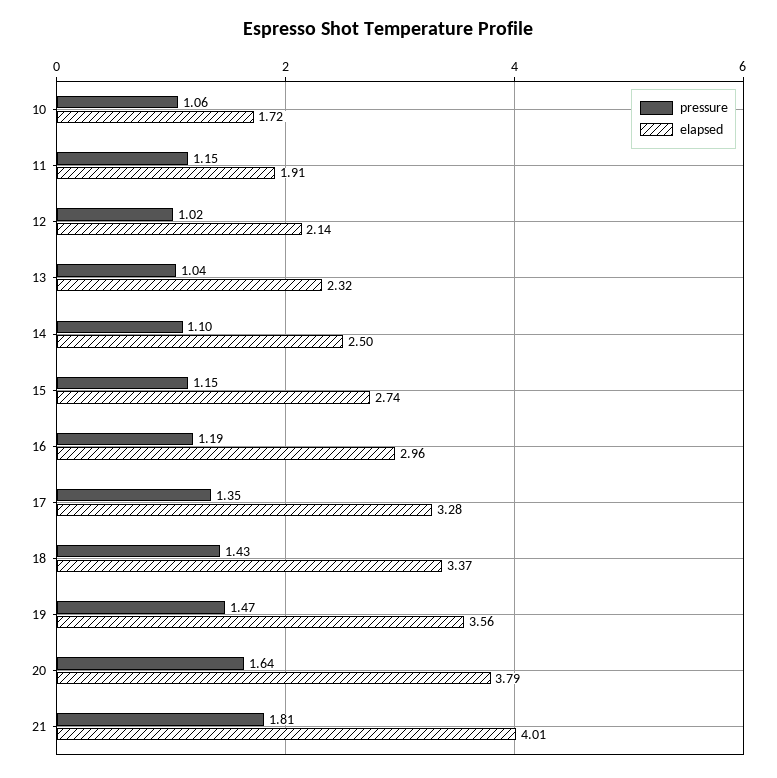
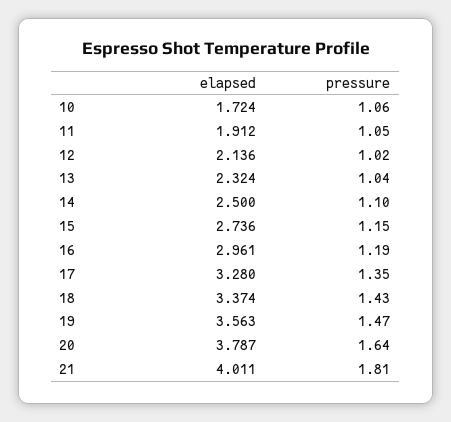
pressure, 11: 1.15 -> 1.05

